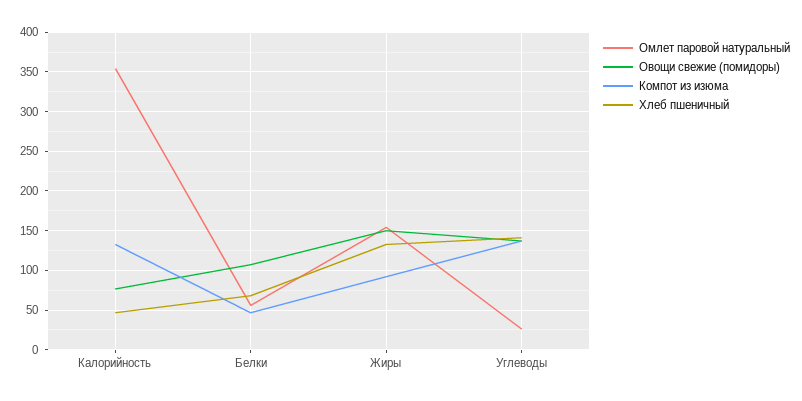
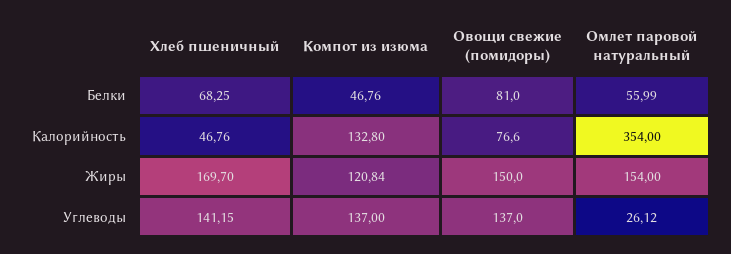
Овощи свежие (помидоры), Белки: 110 -> 81
Компот из изюма, Жиры: 90 -> 120.84
Хлеб пшеничный, Жиры: 130 -> 169.7

